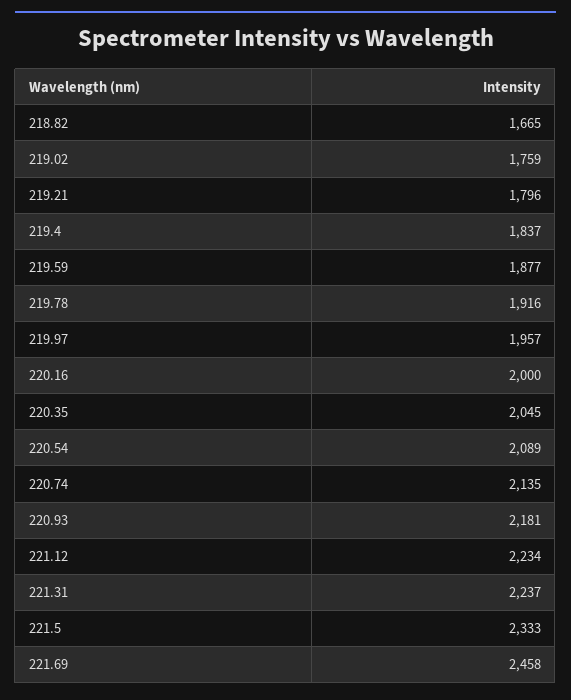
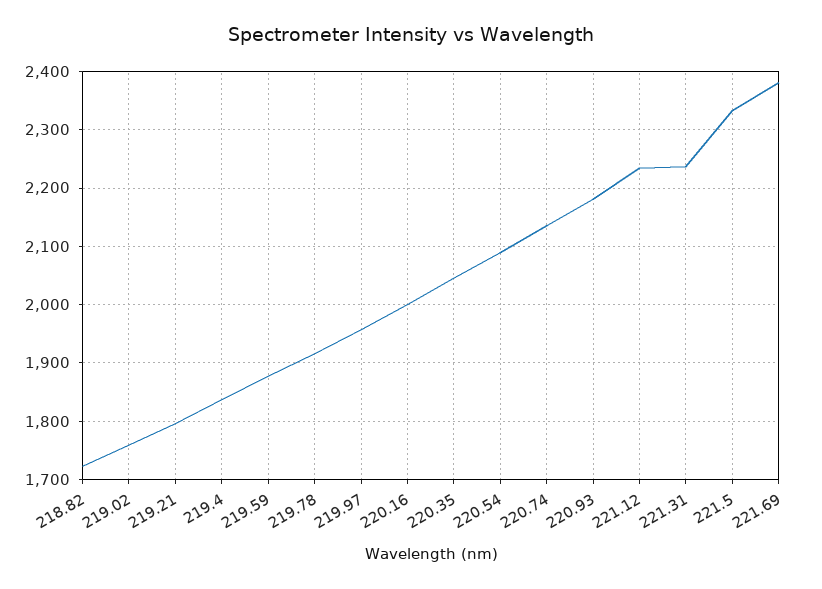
218.82: 1665 -> 1720
221.69: 2458 -> 2380

